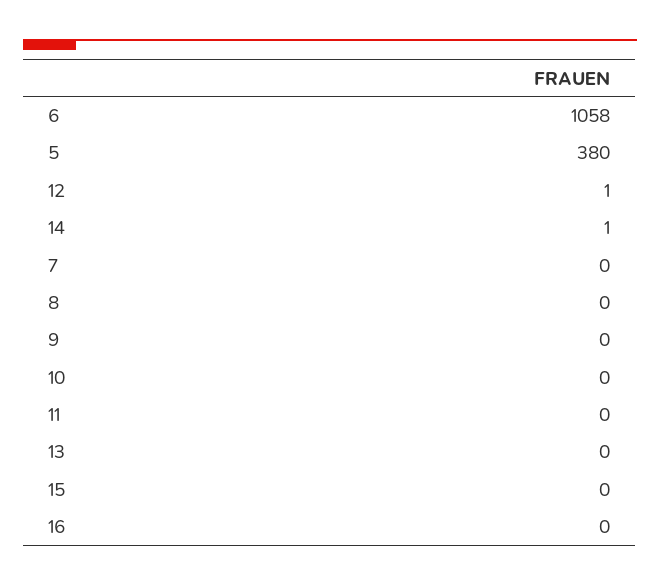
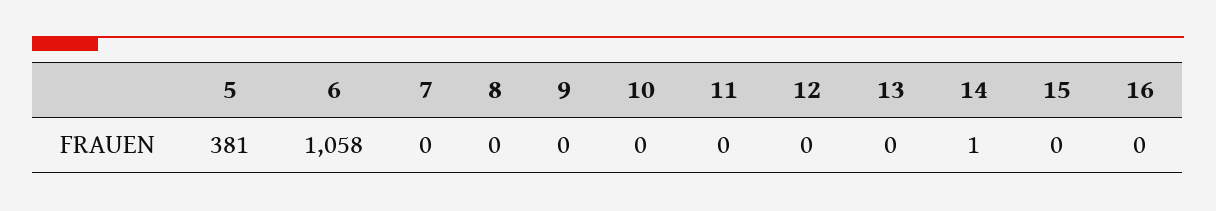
5: 380 -> 381
12: 1 -> 0

